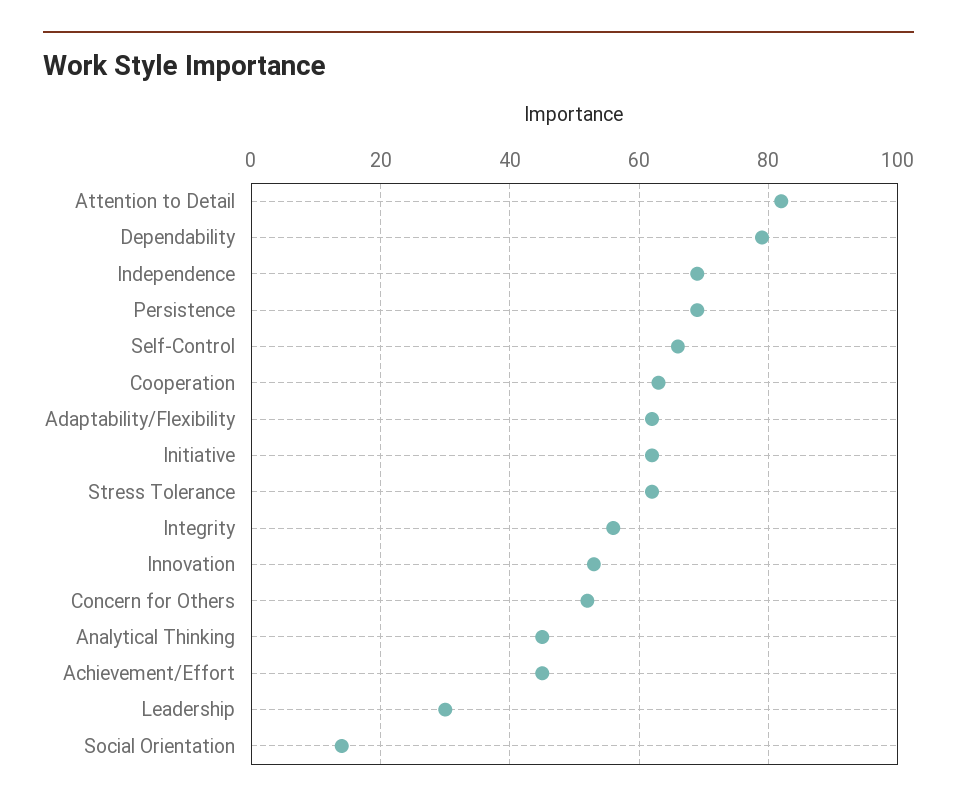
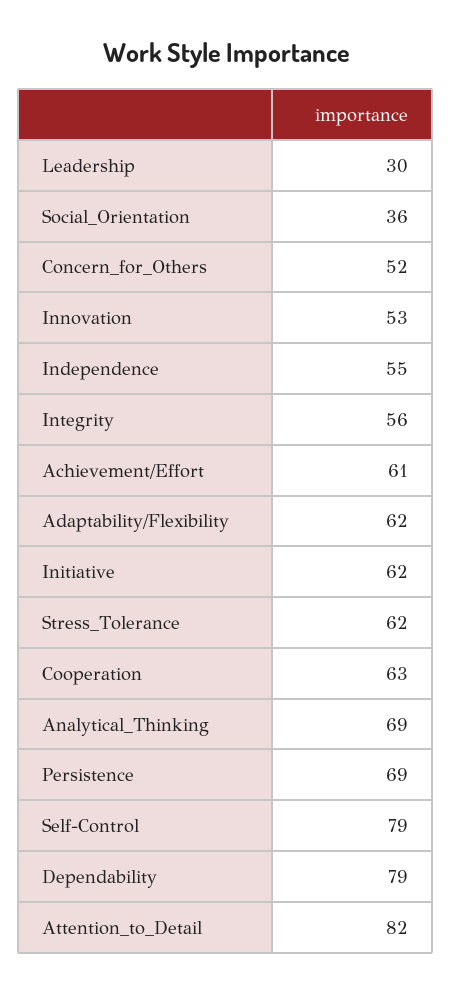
Independence: 70 -> 55
Self-Control: 65 -> 79
Analytical Thinking: 45 -> 69
Achievement/Effort: 45 -> 61
Social Orientation: 15 -> 36

